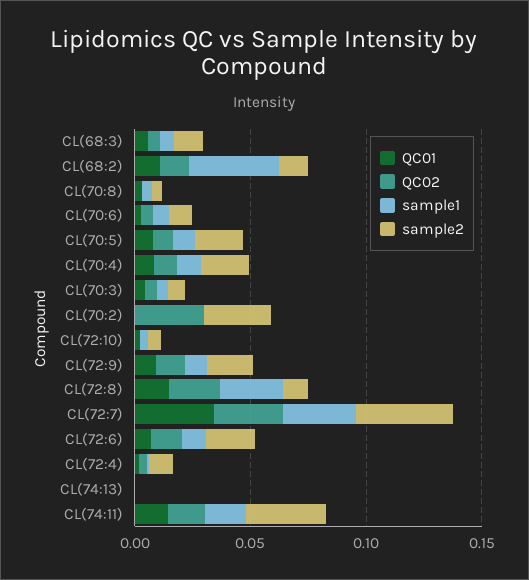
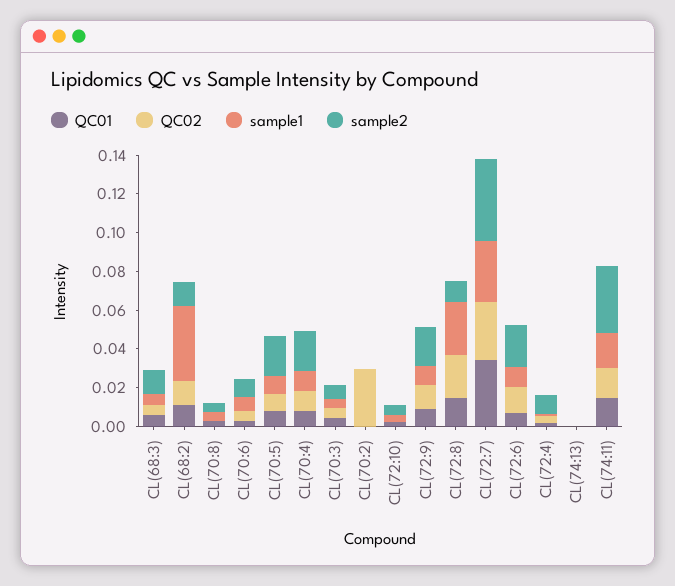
sample2, CL(70:2): 0.03 -> 0

